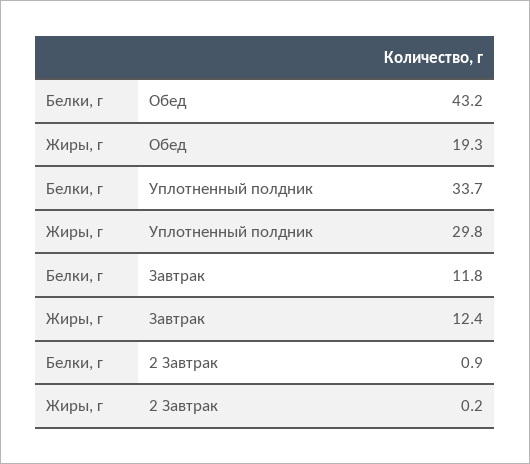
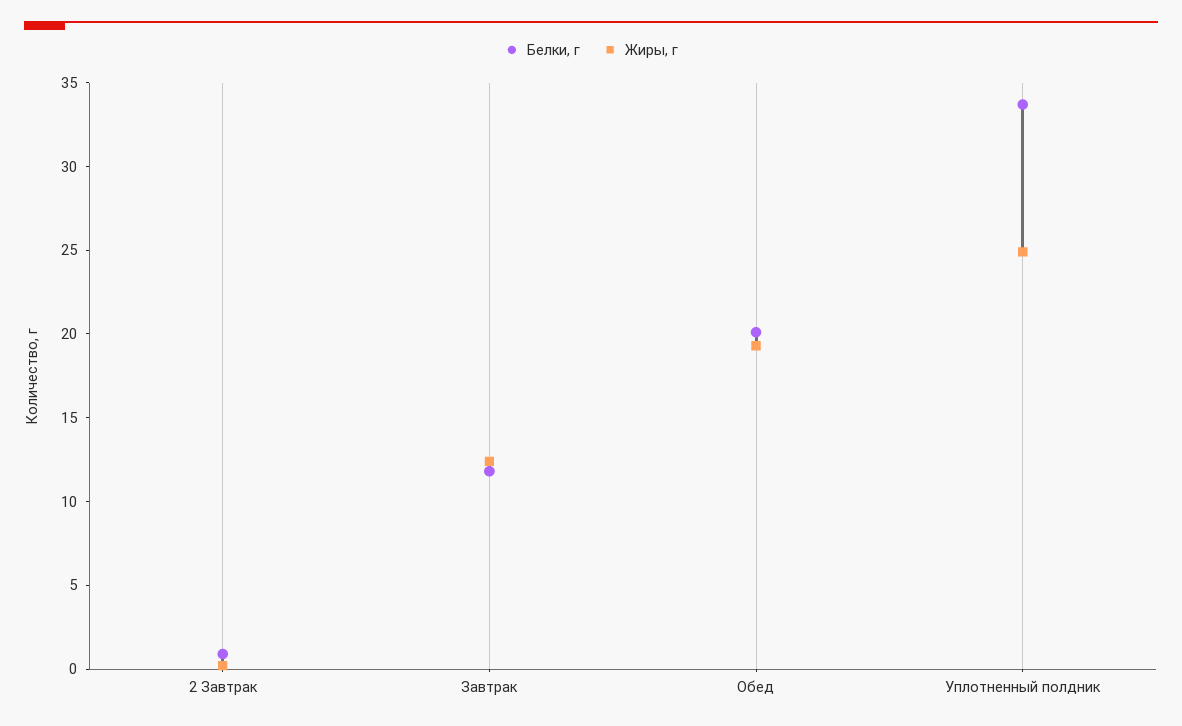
Белки, г, Обед: 43.2 -> 20
Жиры, г, Уплотненный полдник: 29.8 -> 25

